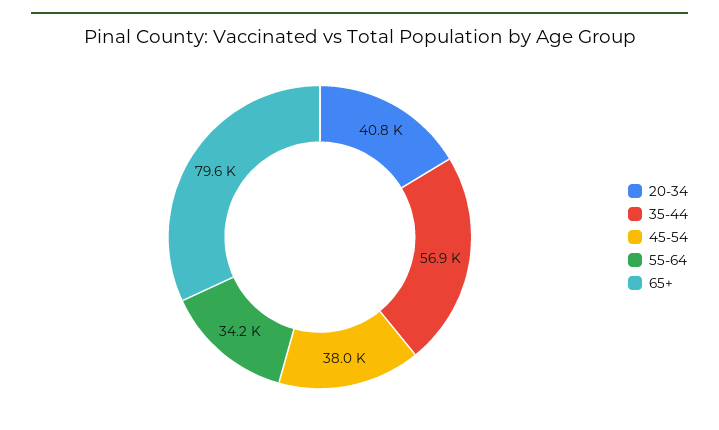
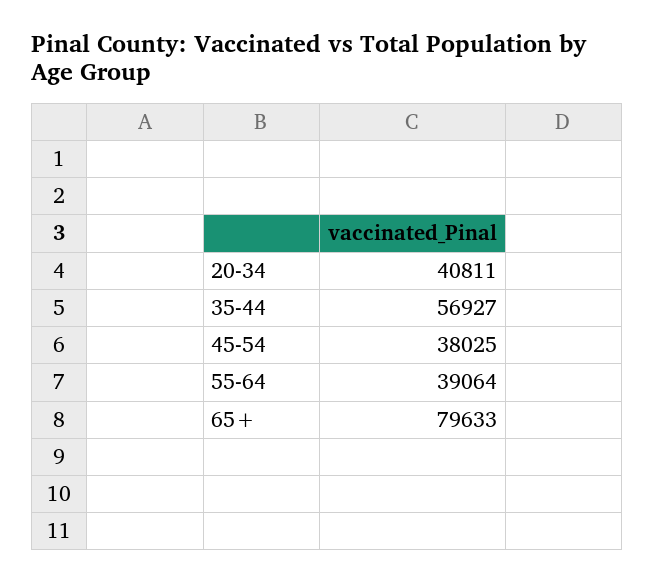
55-64: 34200 -> 39064

